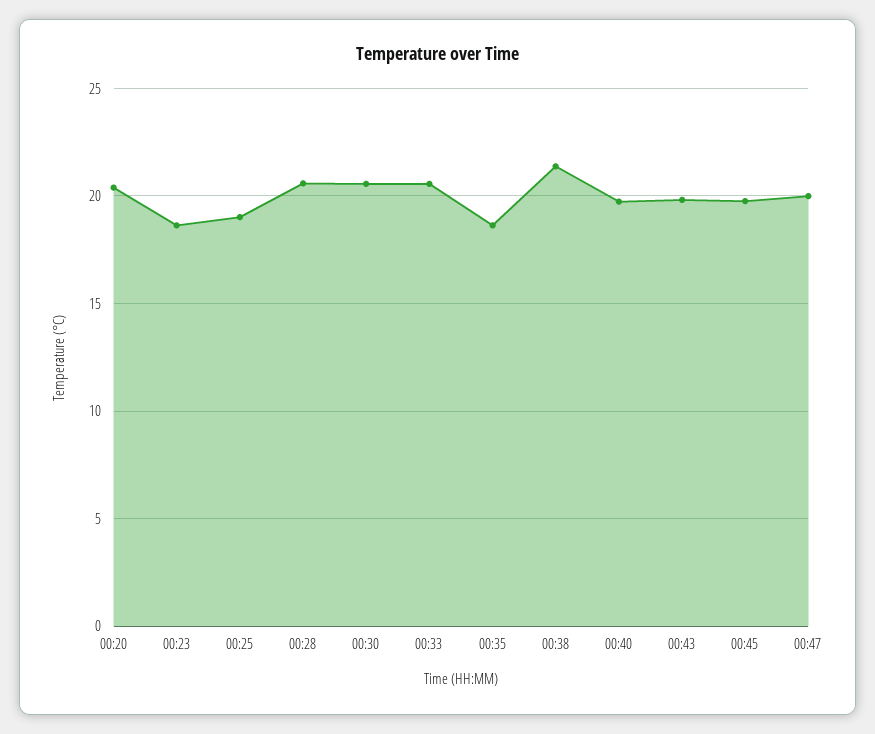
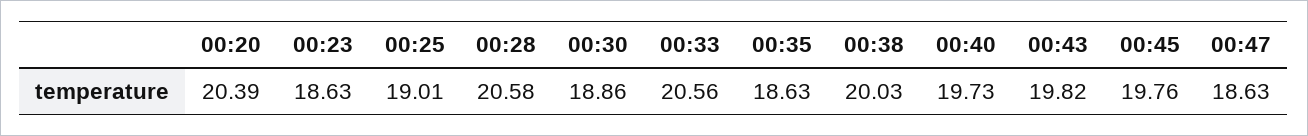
00:30: 20.5 -> 18.86
00:38: 21.5 -> 20.03
00:47: 20 -> 18.63

